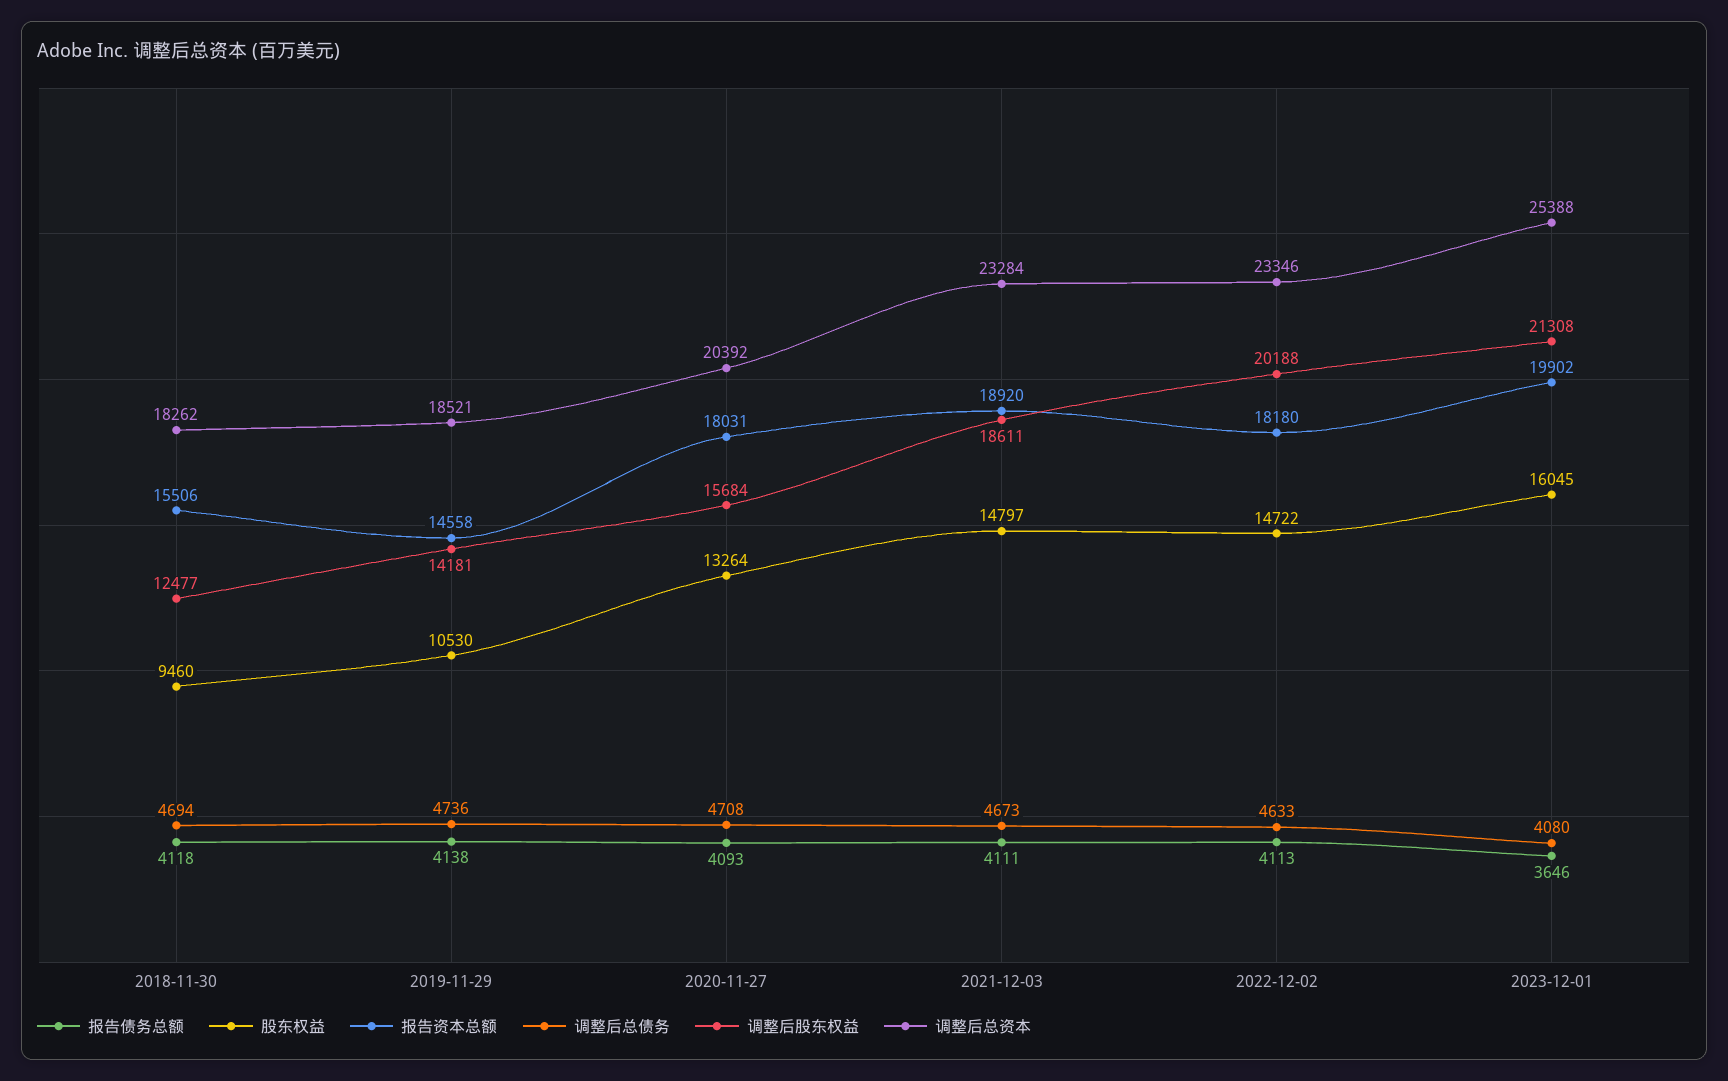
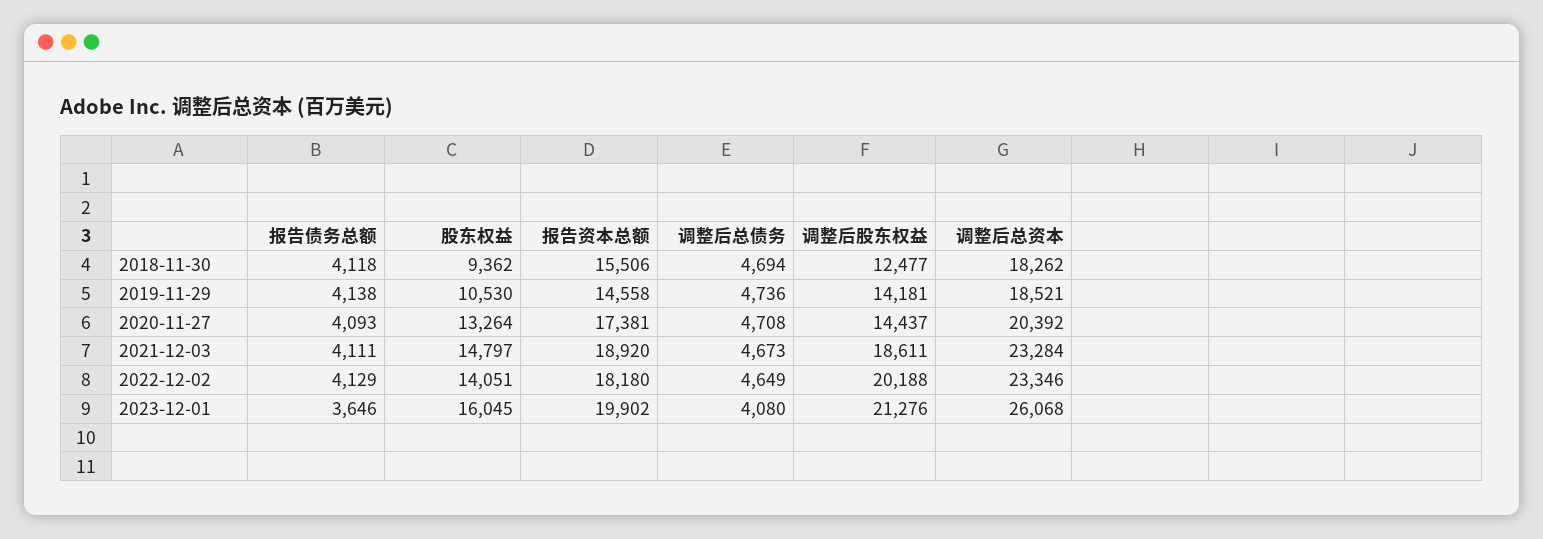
股东权益, 2018-11-30: 9460 -> 9362
报告资本总额, 2020-11-27: 18031 -> 17381
调整后股东权益, 2020-11-27: 15684 -> 14437
报告债务总额, 2022-12-02: 4113 -> 4129
股东权益, 2022-12-02: 14722 -> 14051
调整后总债务, 2022-12-02: 4633 -> 4649
调整后股东权益, 2023-12-01: 21308 -> 21276
调整后总资本, 2023-12-01: 25388 -> 26068

